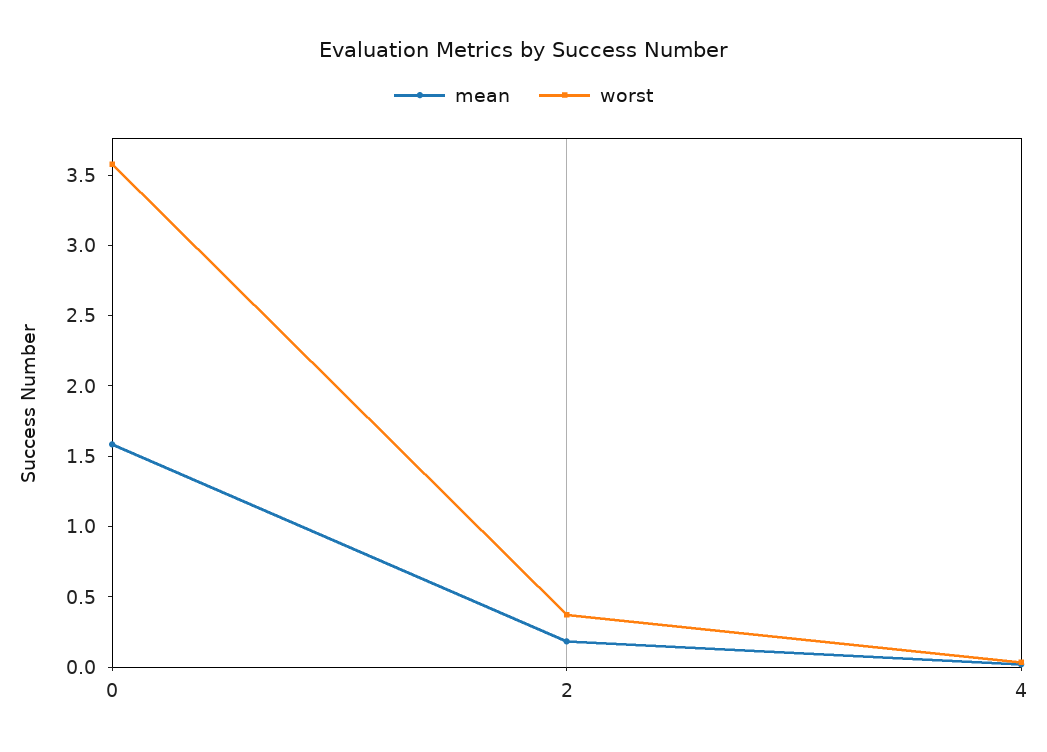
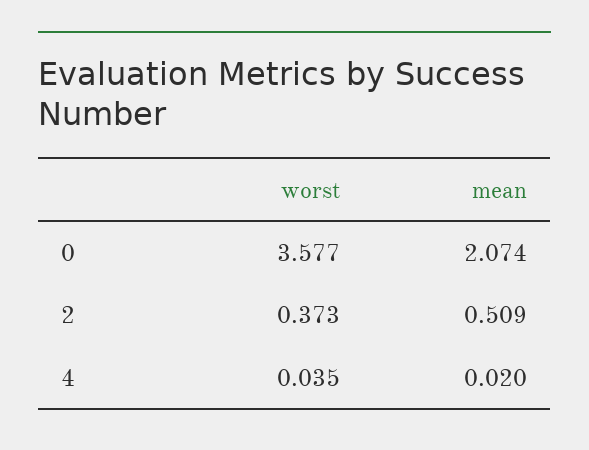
mean, 0: 1.6 -> 2.074
mean, 2: 0.2 -> 0.509

